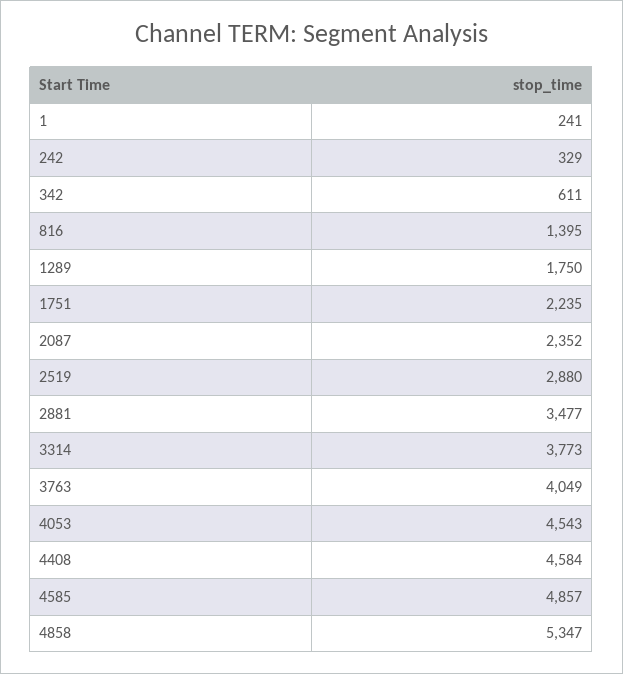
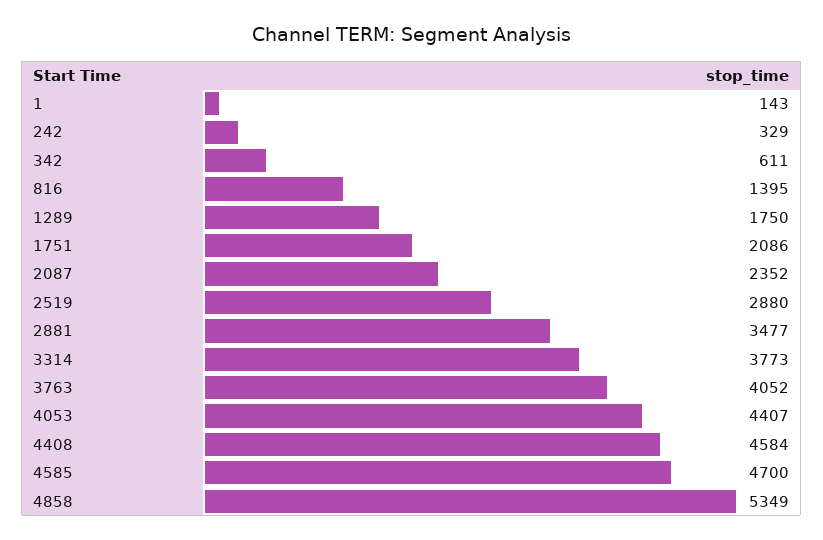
1: 241 -> 143
1751: 2235 -> 2086
3763: 4049 -> 4052
4053: 4543 -> 4407
4585: 4857 -> 4700
4858: 5347 -> 5349

